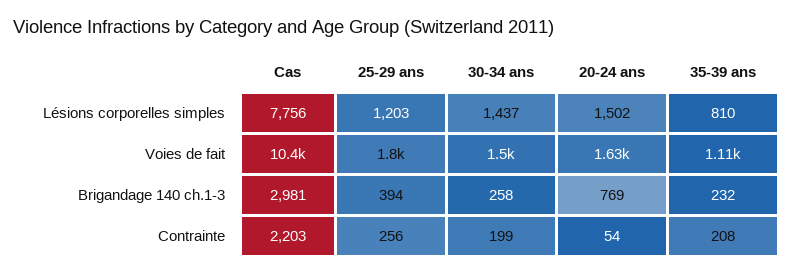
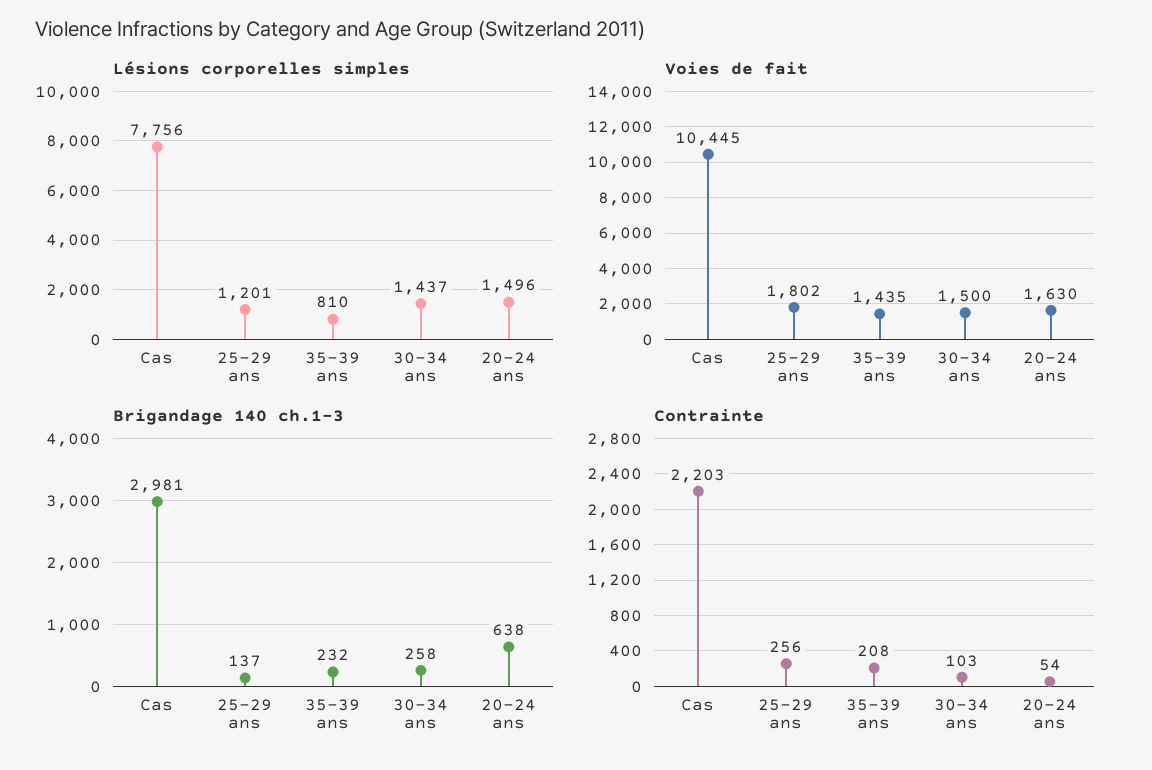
Lésions corporelles simples, 25-29 ans: 1203 -> 1201
Lésions corporelles simples, 20-24 ans: 1502 -> 1496
Voies de fait, 35-39 ans: 1110 -> 1435
Brigandage 140 ch.1-3, 25-29 ans: 394 -> 137
Brigandage 140 ch.1-3, 20-24 ans: 769 -> 638
Contrainte, 30-34 ans: 199 -> 103

